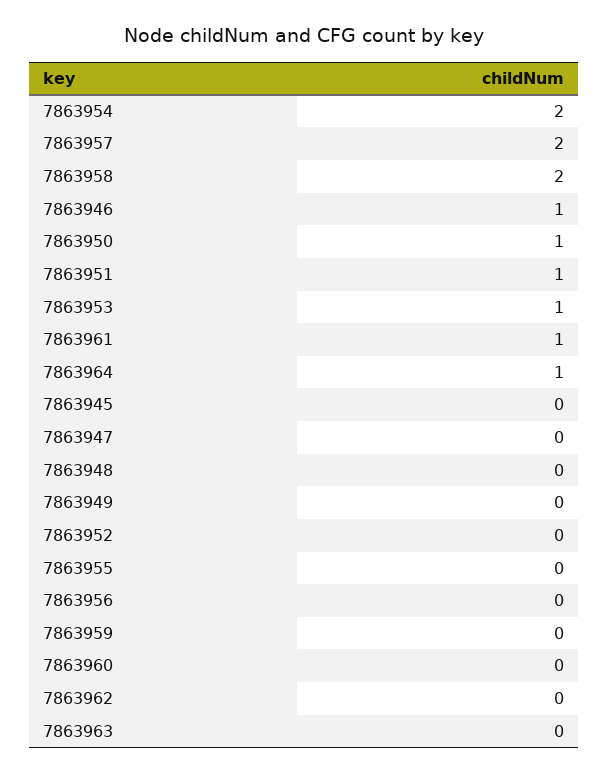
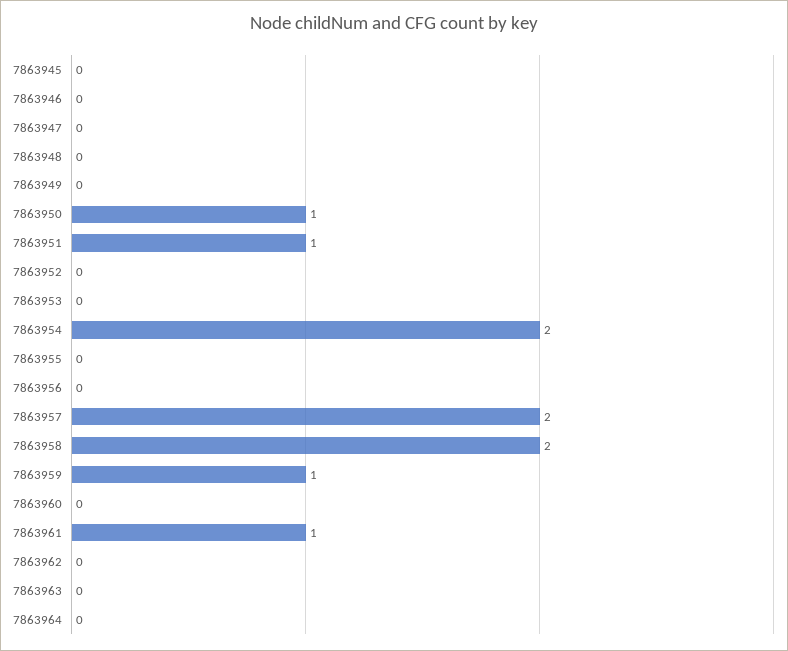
7863946: 1 -> 0
7863953: 1 -> 0
7863964: 1 -> 0
7863959: 0 -> 1

